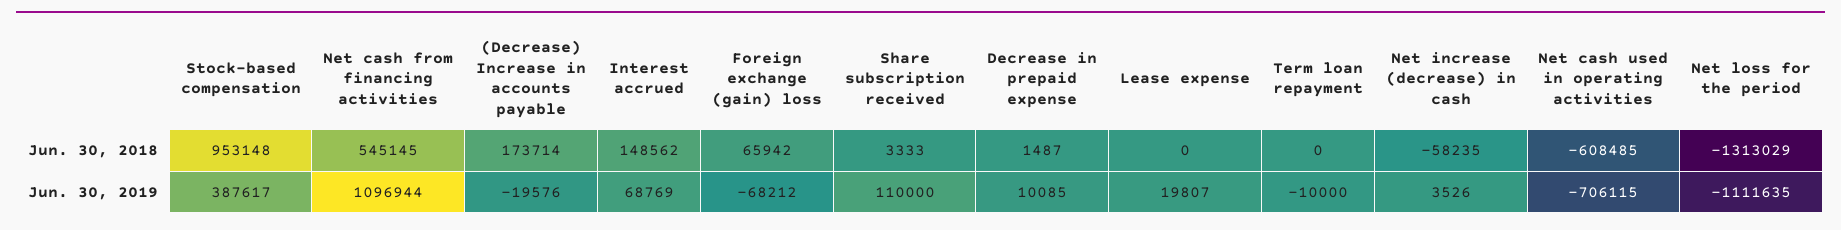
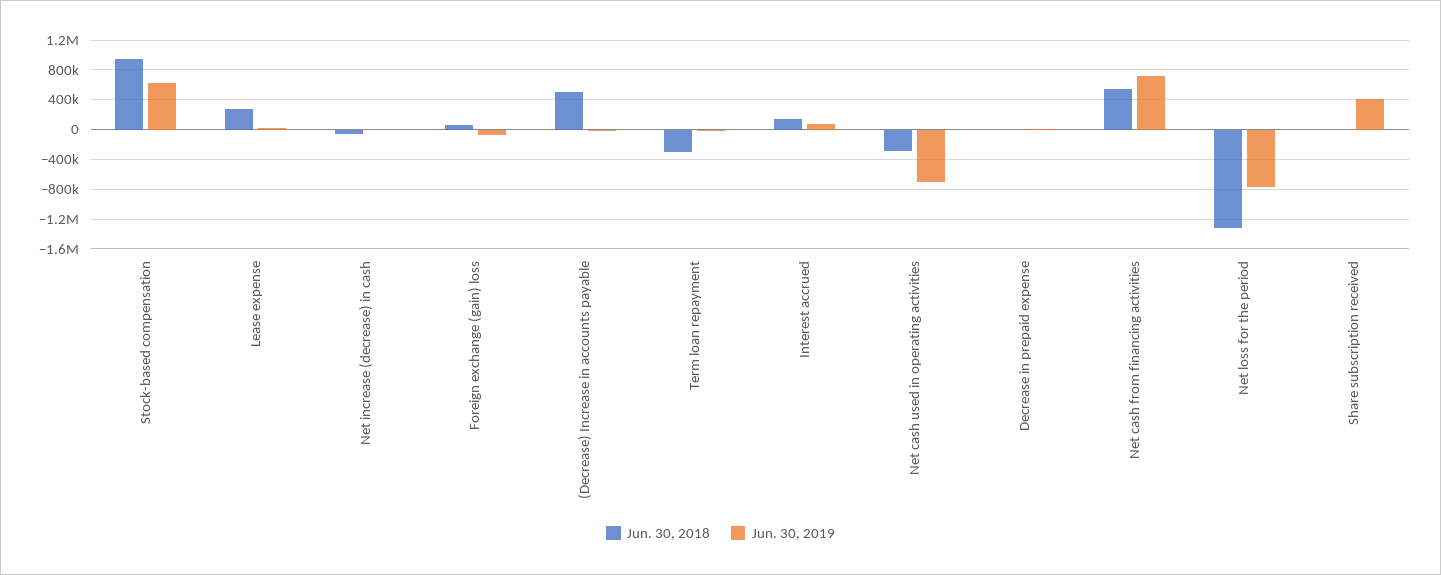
Jun. 30, 2018, (Decrease) Increase in accounts payable: 173714 -> 500000
Jun. 30, 2018, Lease expense: 0 -> 300000
Jun. 30, 2018, Term loan repayment: 0 -> -300000
Jun. 30, 2018, Net cash used in operating activities: -608485 -> -300000
Jun. 30, 2019, Stock-based compensation: 387617 -> 600000
Jun. 30, 2019, Net cash from financing activities: 1096944 -> 700000
Jun. 30, 2019, Share subscription received: 110000 -> 400000
Jun. 30, 2019, Net loss for the period: -1111635 -> -800000

